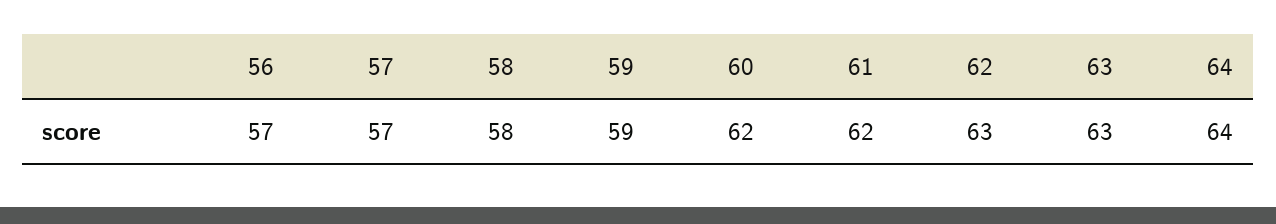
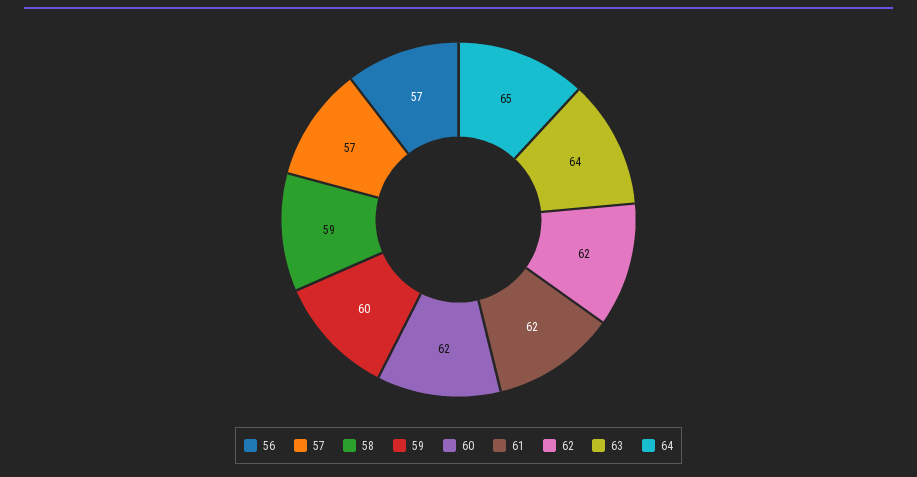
58: 58 -> 59
59: 59 -> 60
62: 63 -> 62
63: 63 -> 64
64: 64 -> 65

